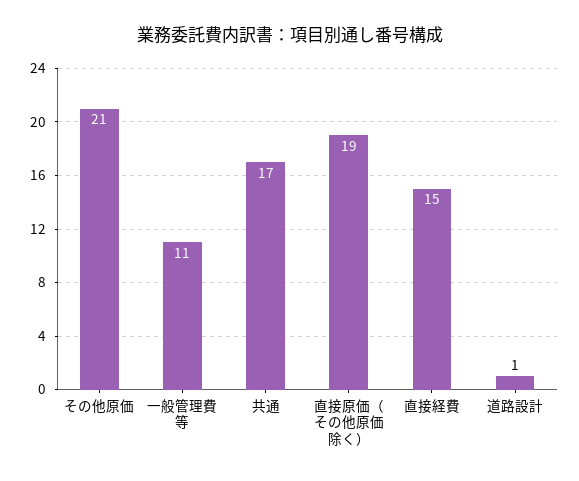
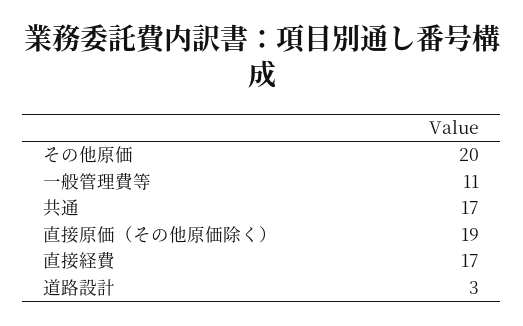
その他原価: 21 -> 20
直接経費: 15 -> 17
道路設計: 1 -> 3

